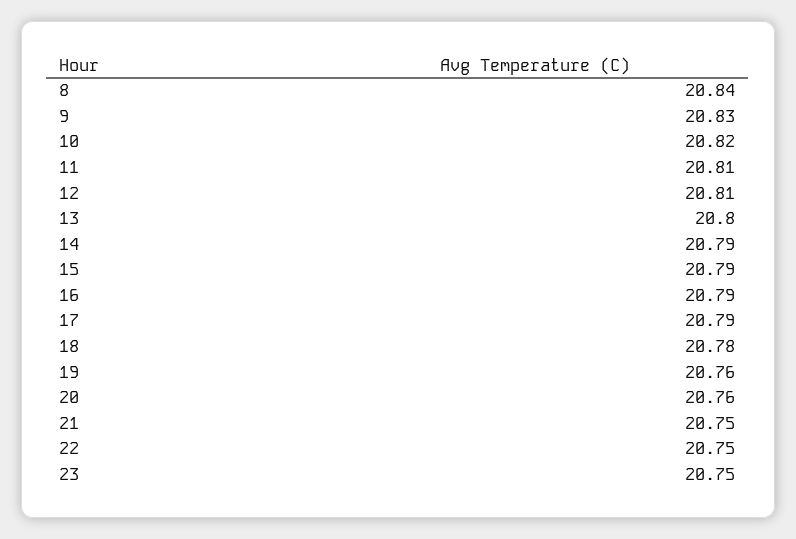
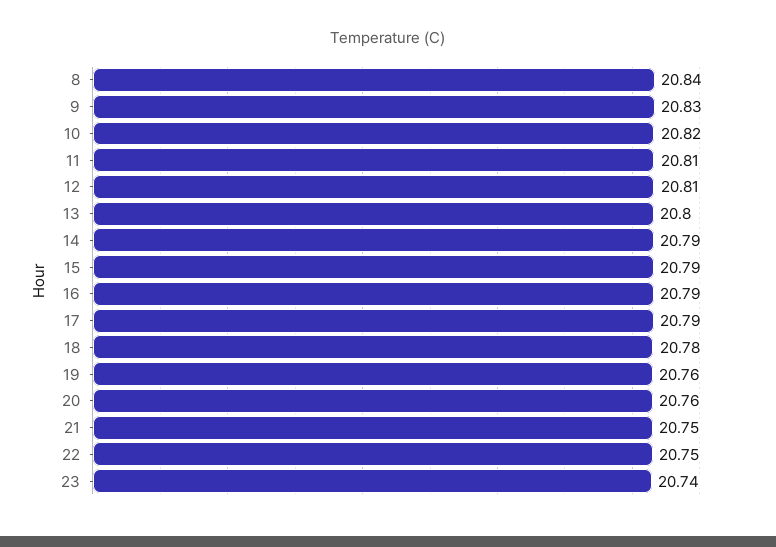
23: 20.75 -> 20.74

